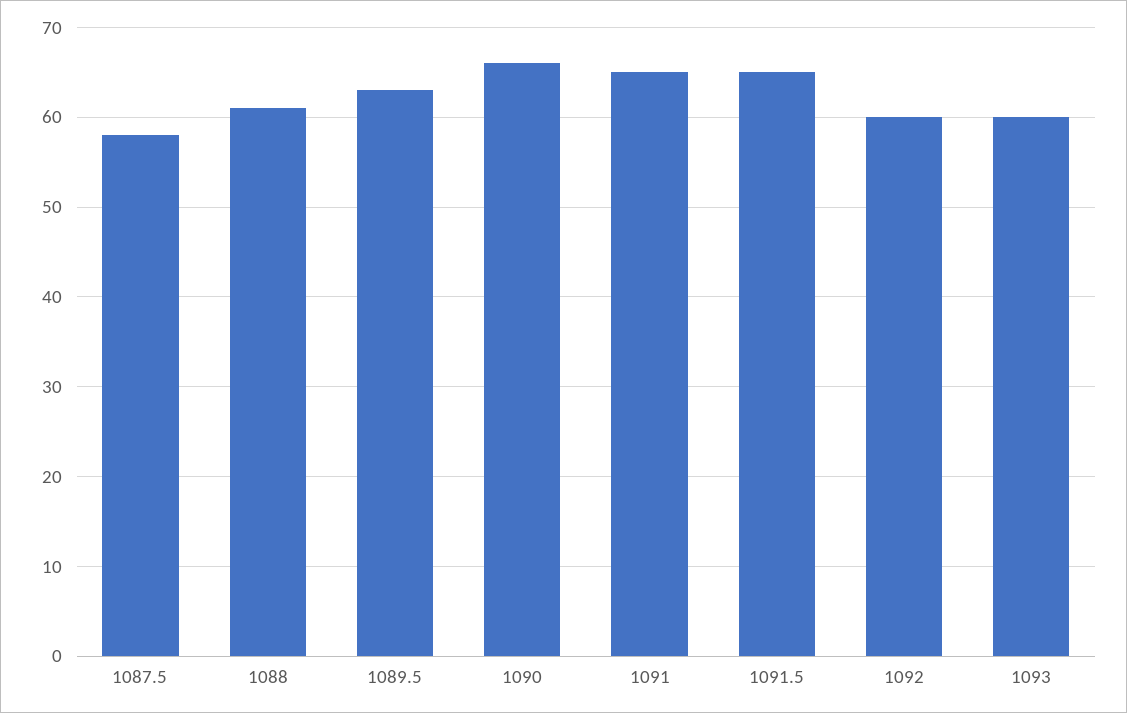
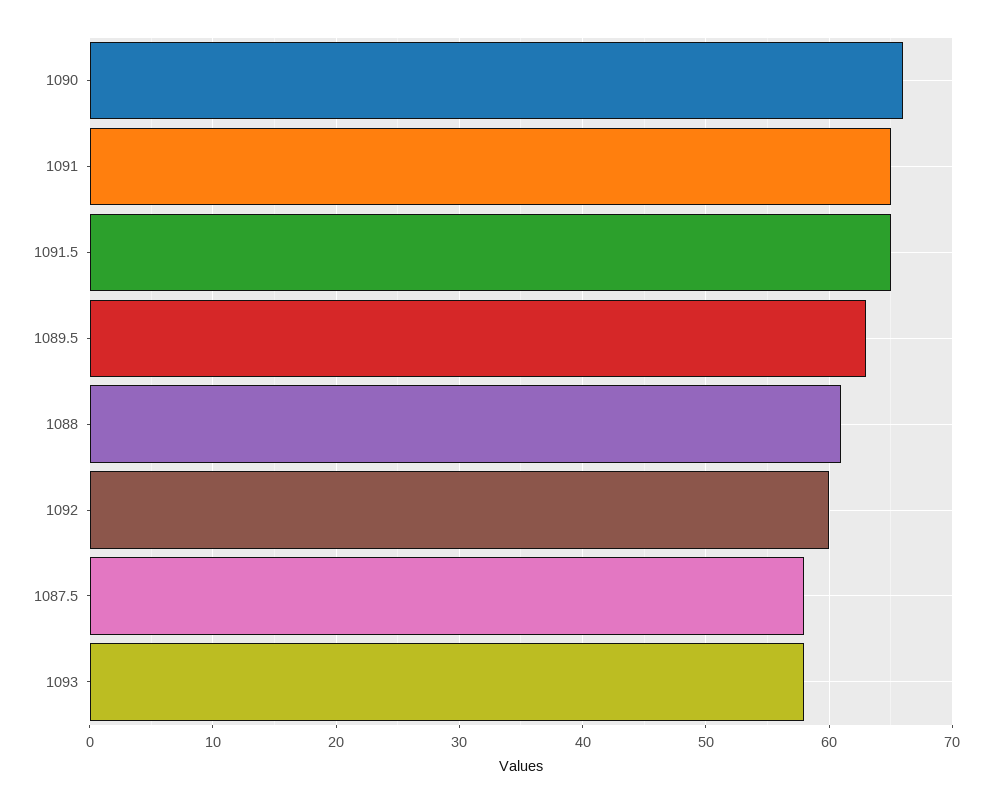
1093: 60 -> 58

